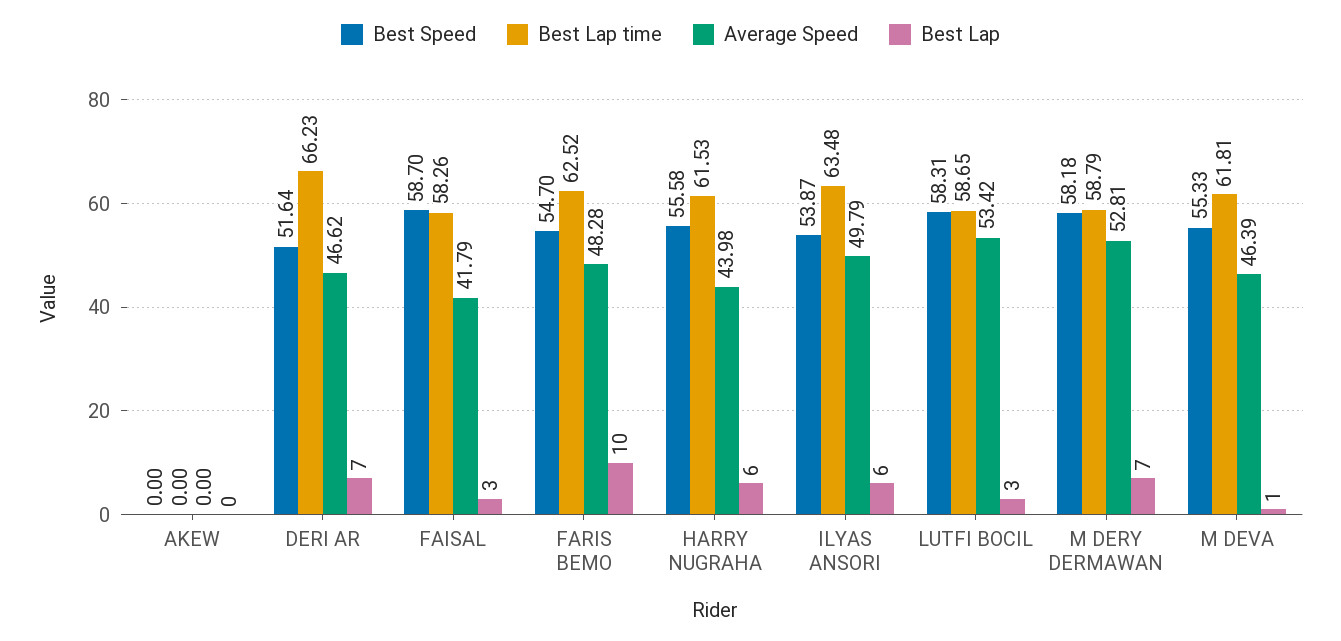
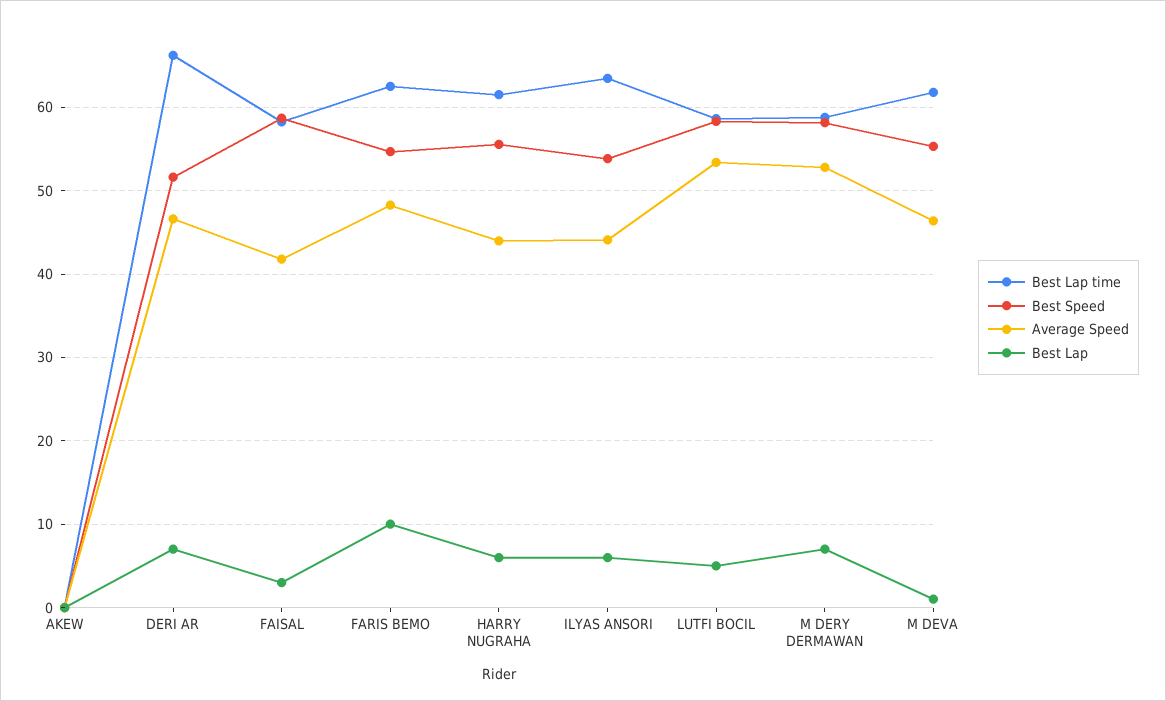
Average Speed, ILYAS ANSORI: 49.79 -> 44
Best Lap, LUTFI BOCIL: 3 -> 5

